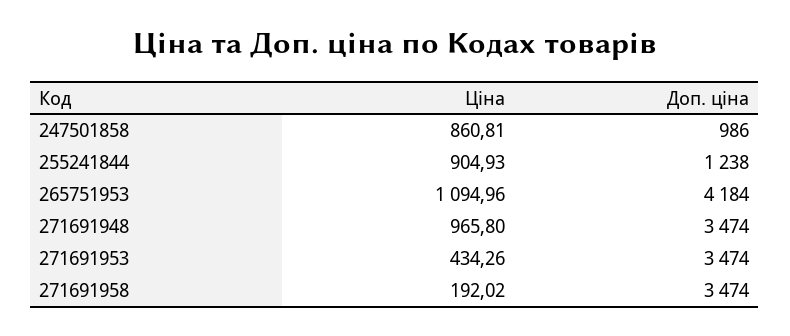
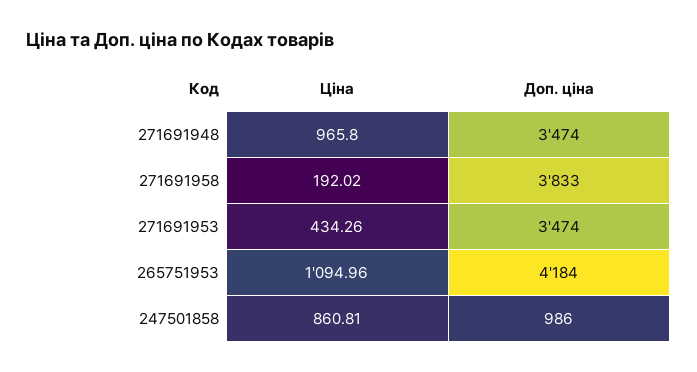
Ціна, 255241844: 904.93 -> none
Доп. ціна, 255241844: 1238 -> none
Доп. ціна, 271691958: 3474 -> 3833

